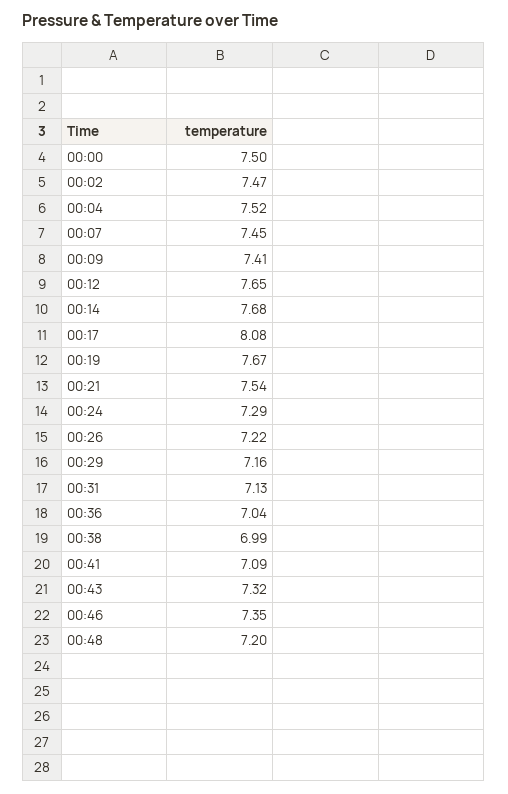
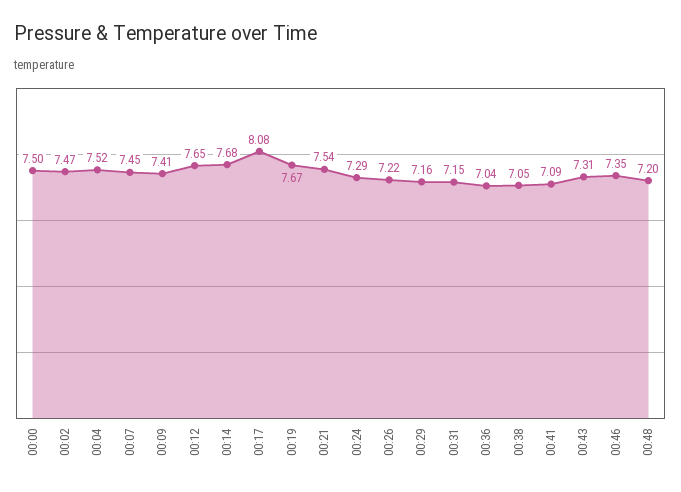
00:31: 7.13 -> 7.15
00:38: 6.99 -> 7.05
00:43: 7.32 -> 7.31

